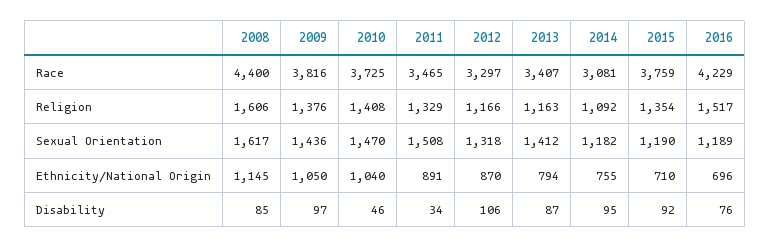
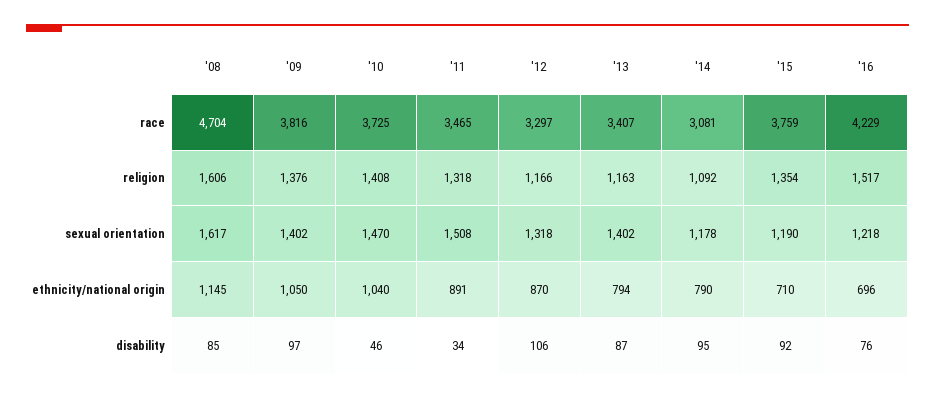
2008, Race: 4400 -> 4704
2011, Religion: 1329 -> 1318
2009, Sexual Orientation: 1436 -> 1402
2013, Sexual Orientation: 1412 -> 1402
2014, Sexual Orientation: 1182 -> 1178
2016, Sexual Orientation: 1189 -> 1218
2014, Ethnicity/National Origin: 755 -> 790

